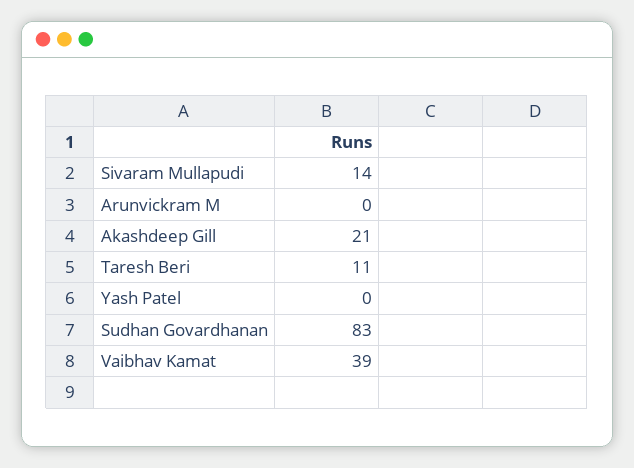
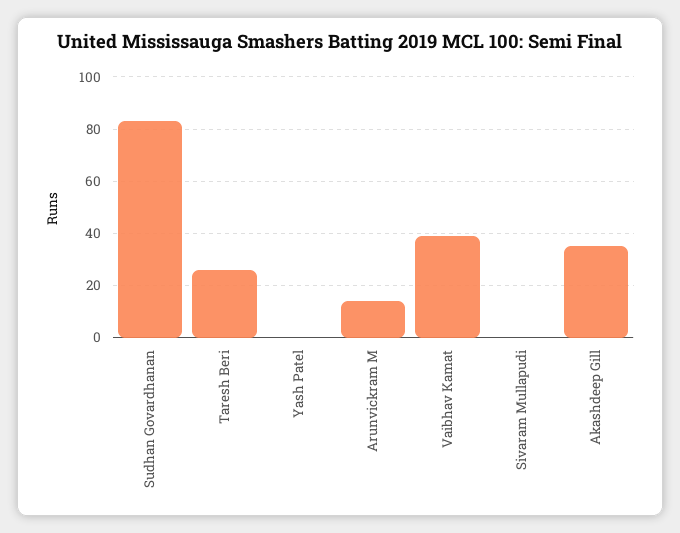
Sivaram Mullapudi: 14 -> 0
Arunvickram M: 0 -> 15
Akashdeep Gill: 21 -> 35
Taresh Beri: 11 -> 25

